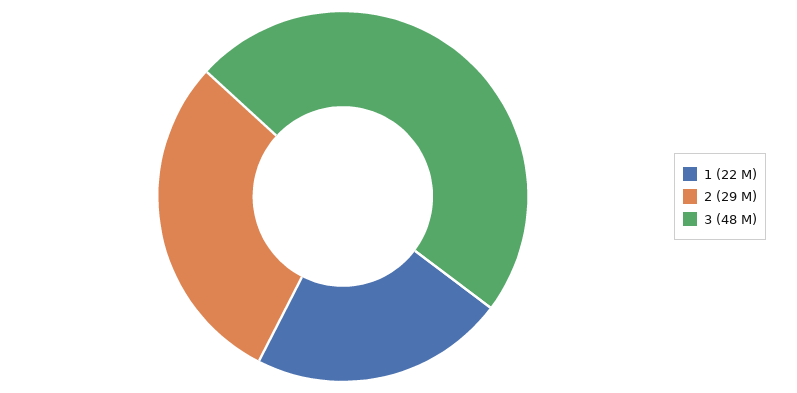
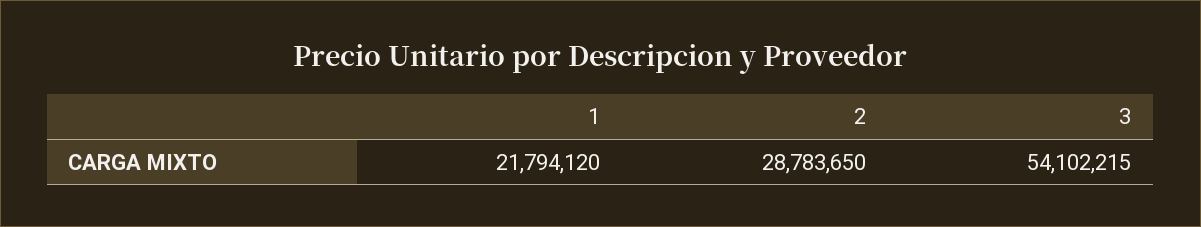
3: 48000000 -> 54102215

